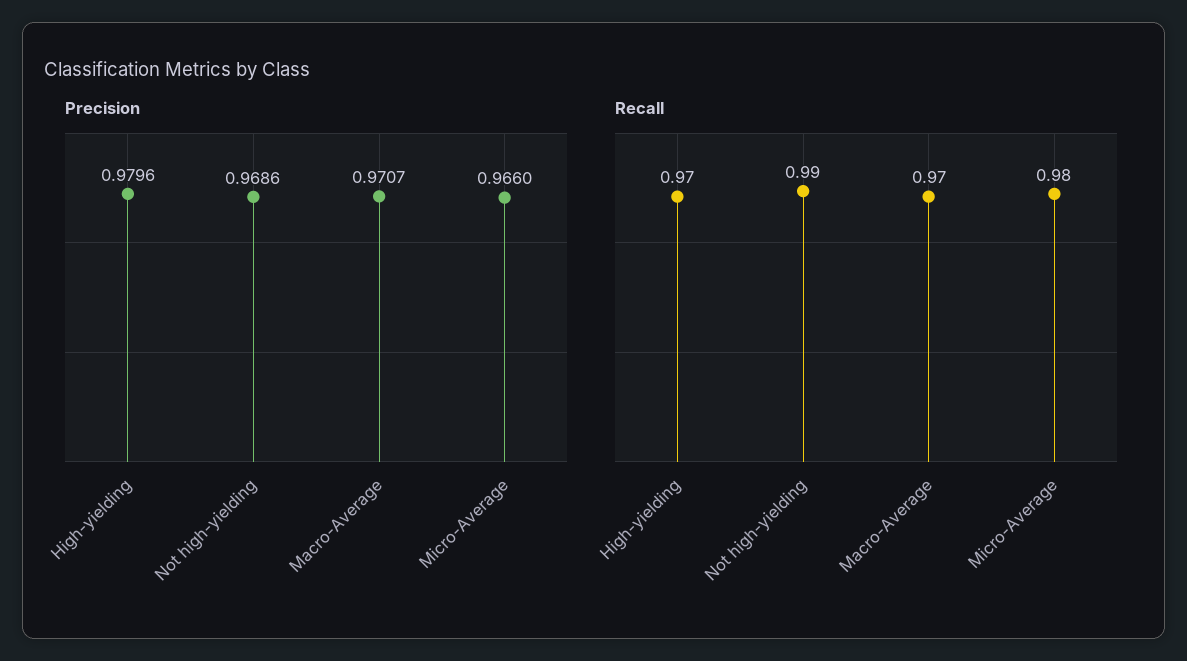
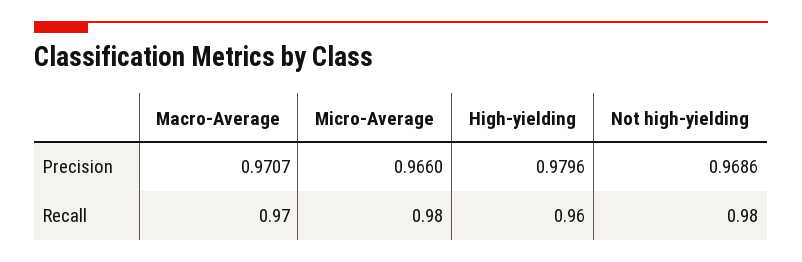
Recall, High-yielding: 0.97 -> 0.96
Recall, Not high-yielding: 0.99 -> 0.98

